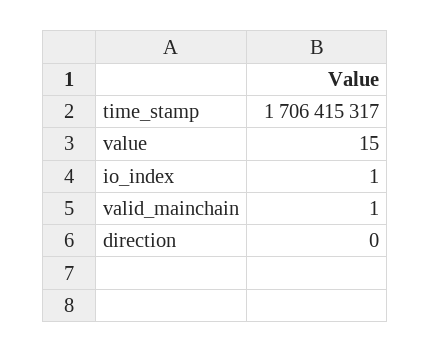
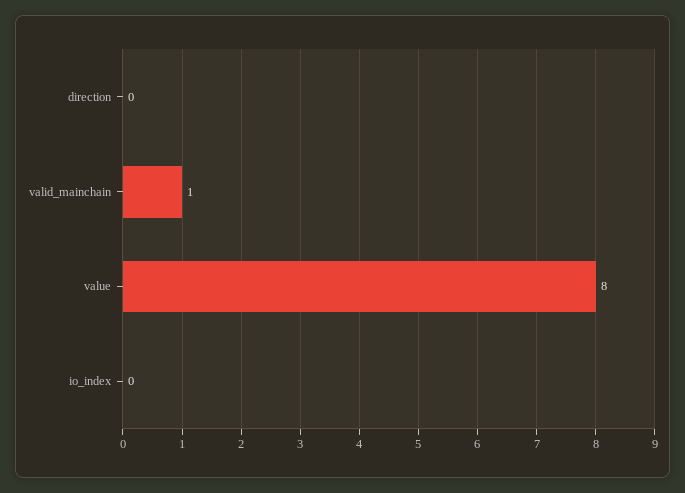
time_stamp: 1706415317 -> none
value: 15 -> 8
io_index: 1 -> 0

